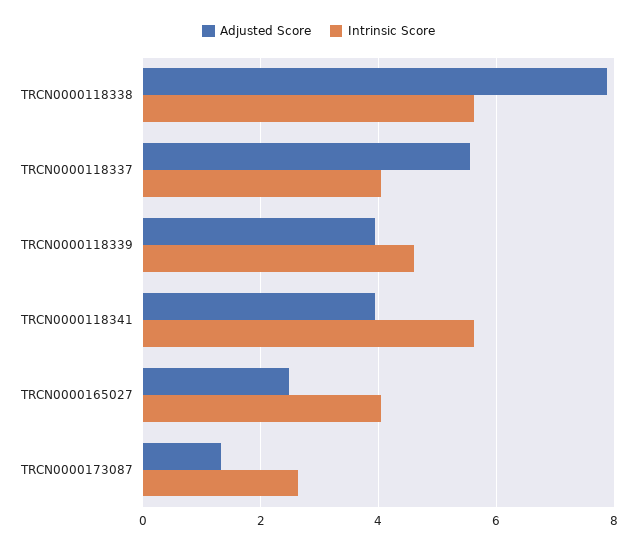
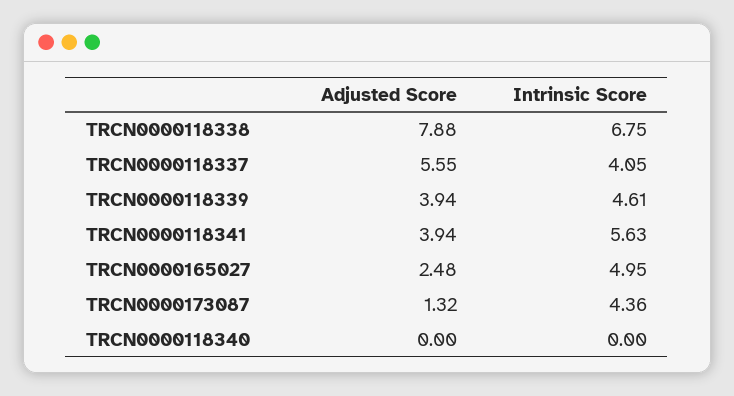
Intrinsic Score, TRCN0000118338: 5.6 -> 6.75
Intrinsic Score, TRCN0000165027: 4 -> 4.95
Intrinsic Score, TRCN0000173087: 2.6 -> 4.36
Adjusted Score, TRCN0000118340: none -> 0
Intrinsic Score, TRCN0000118340: none -> 0

